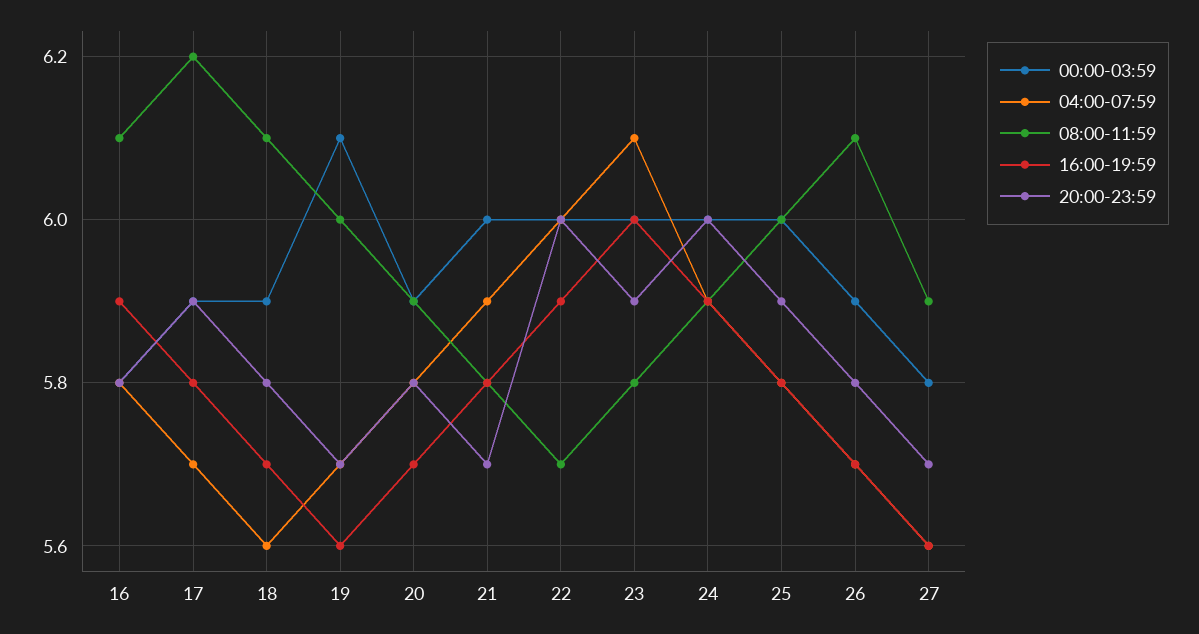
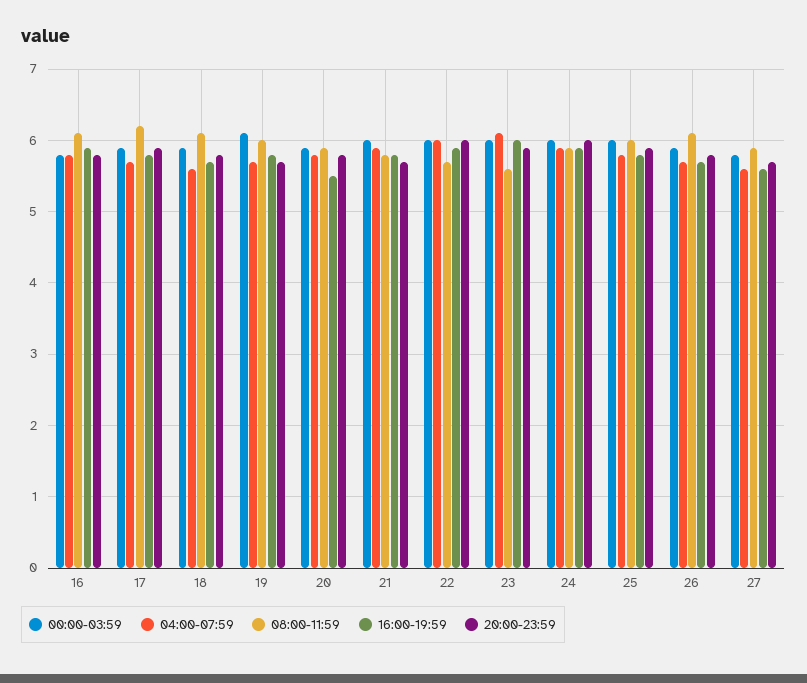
16:00-19:59, 19: 5.6 -> 5.8
16:00-19:59, 20: 5.7 -> 5.5
08:00-11:59, 23: 5.8 -> 5.6

